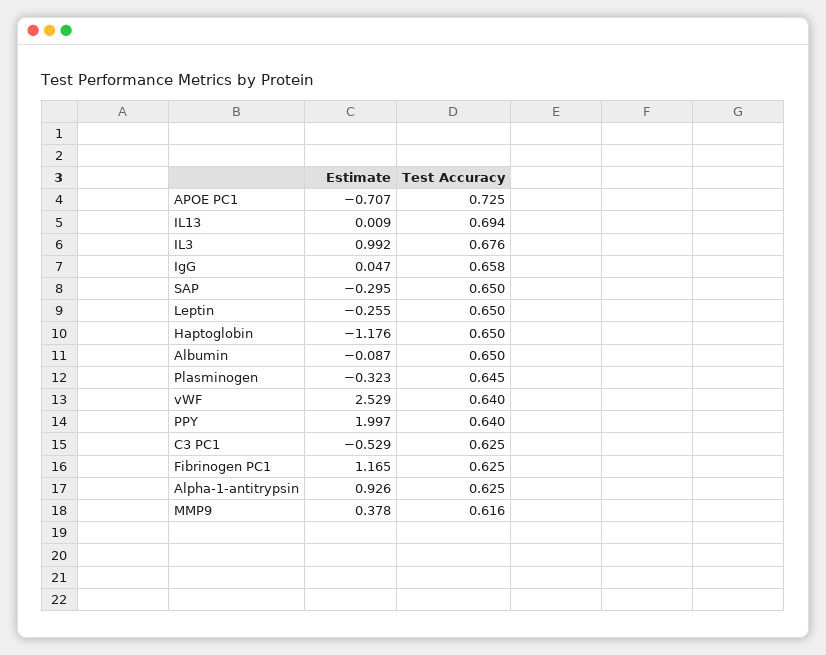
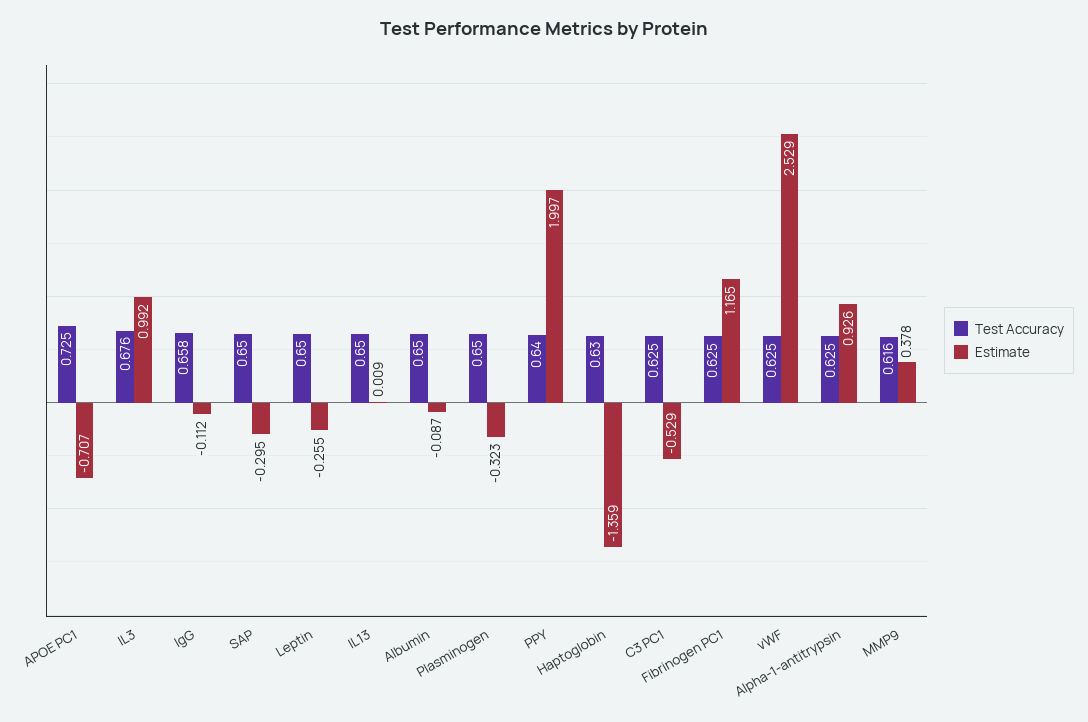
Test Accuracy, IL13: 0.694 -> 0.65
Estimate, IgG: 0.047 -> -0.112
Estimate, Haptoglobin: -1.176 -> -1.359
Test Accuracy, Haptoglobin: 0.65 -> 0.63
Test Accuracy, Plasminogen: 0.645 -> 0.65
Test Accuracy, vWF: 0.64 -> 0.625

